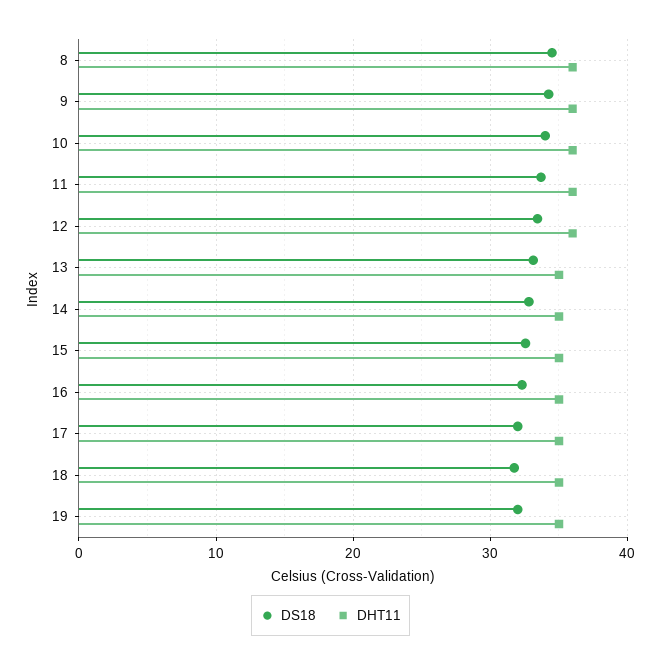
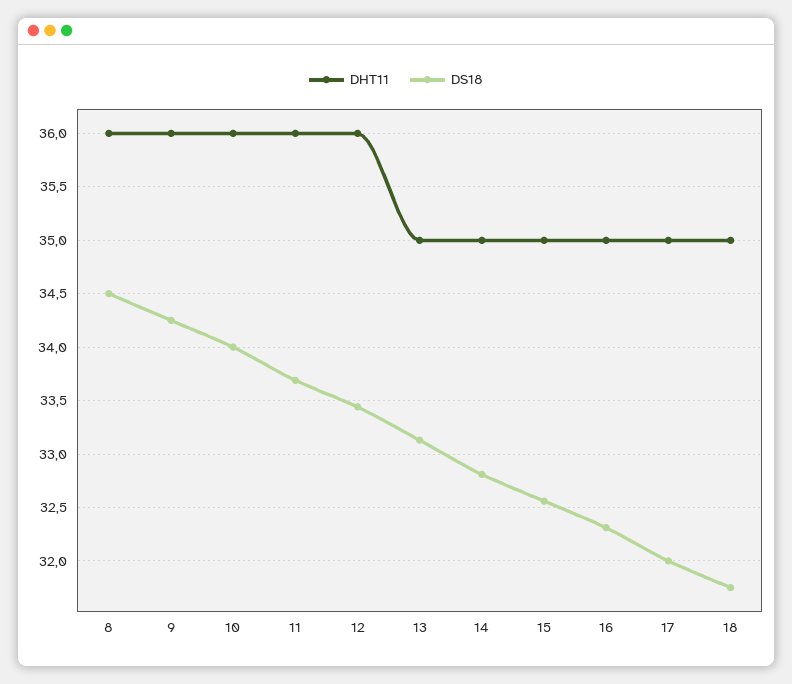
DS18, 19: 32 -> none
DHT11, 19: 35 -> none

